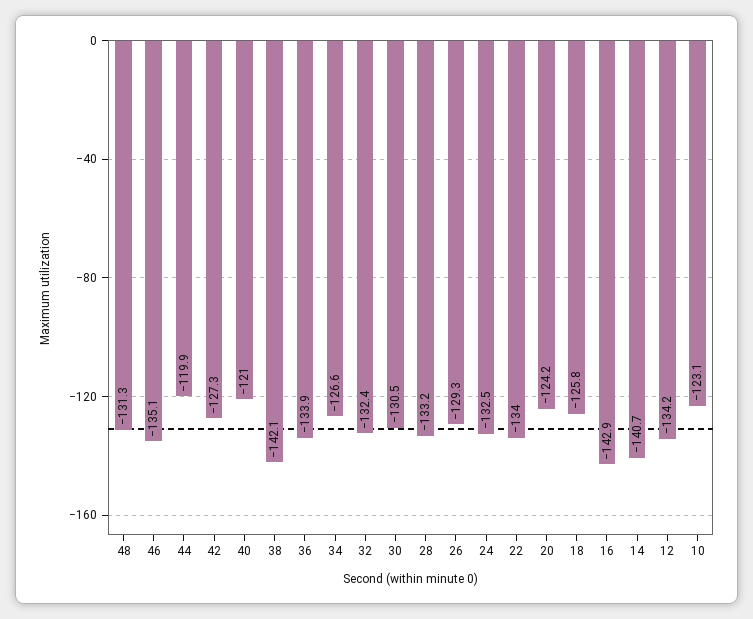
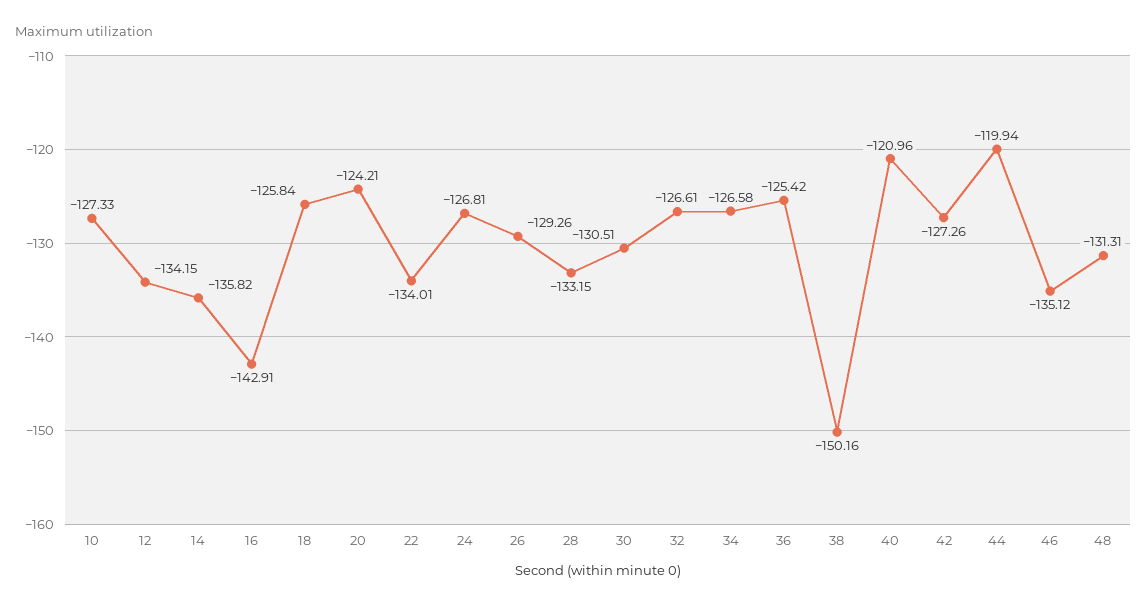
38: -142.1 -> -150.16
36: -133.9 -> -125.42
32: -132.4 -> -126.61
24: -132.5 -> -126.81
14: -140.7 -> -135.82
10: -123.1 -> -127.33

